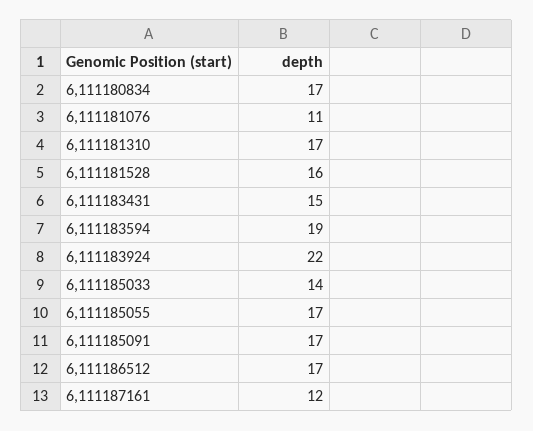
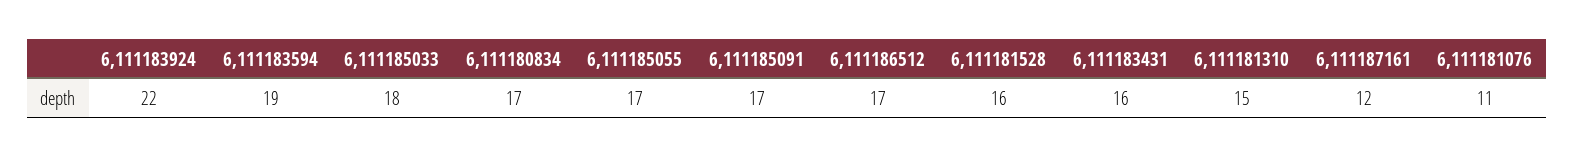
6,111181310: 17 -> 15
6,111183431: 15 -> 16
6,111185033: 14 -> 18

